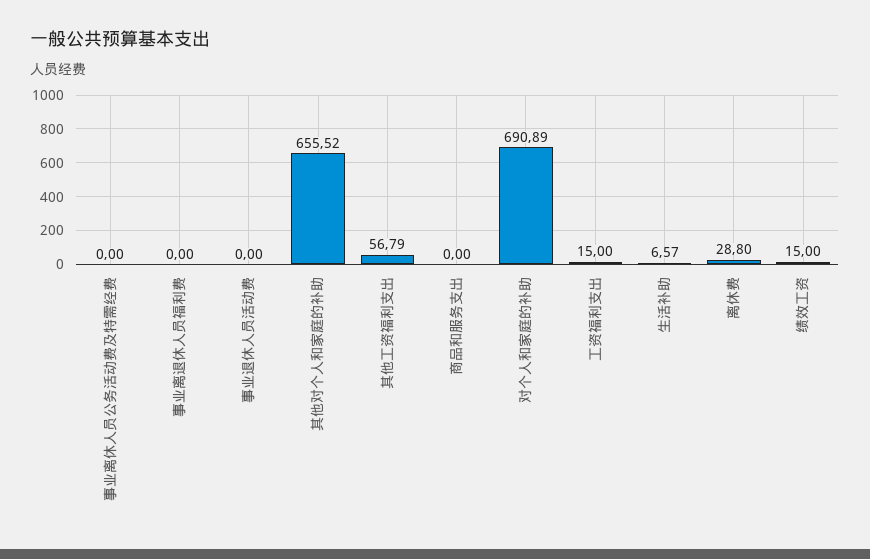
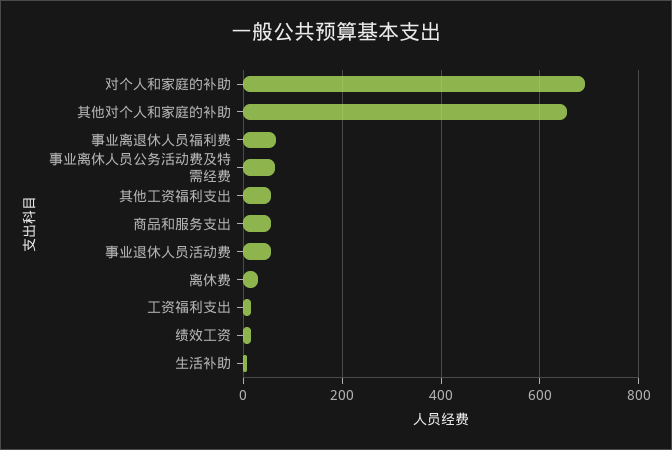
事业离休人员公务活动费及特需经费: 0 -> 60
事业离退休人员福利费: 0 -> 60
事业退休人员活动费: 0 -> 60
商品和服务支出: 0 -> 60

